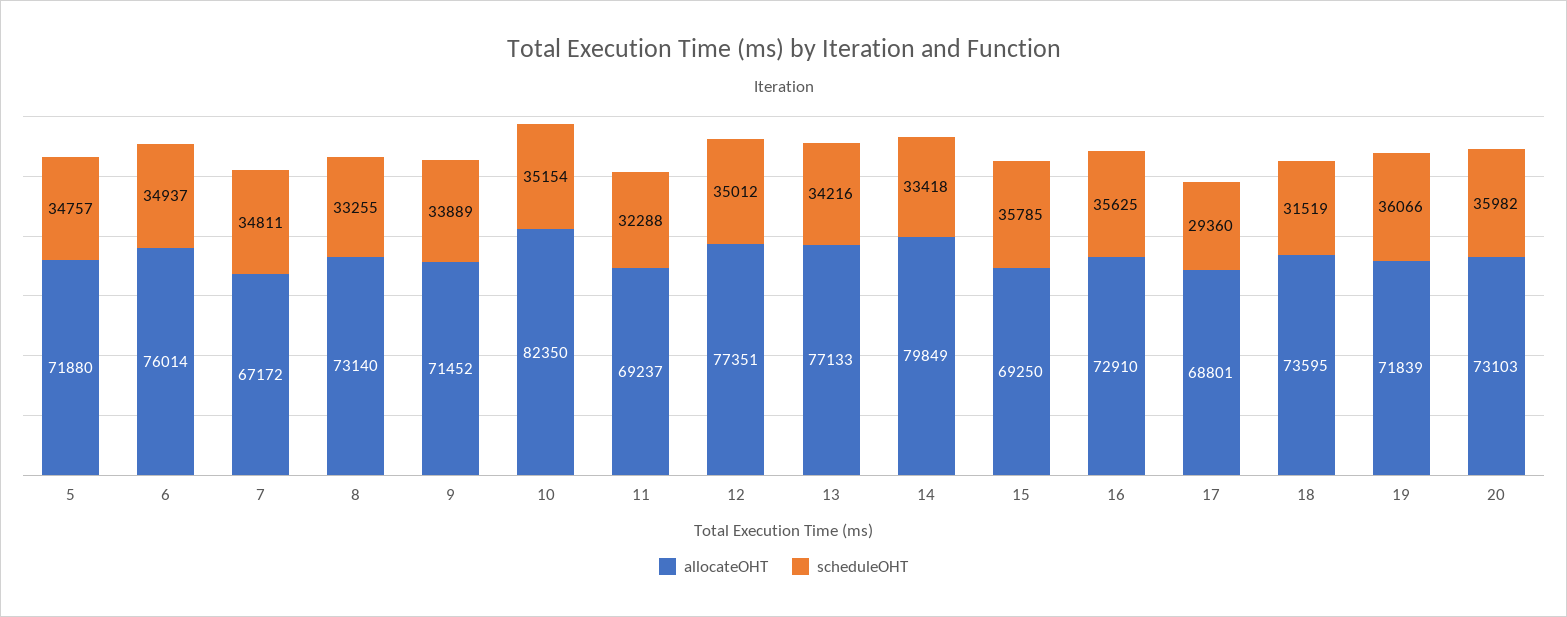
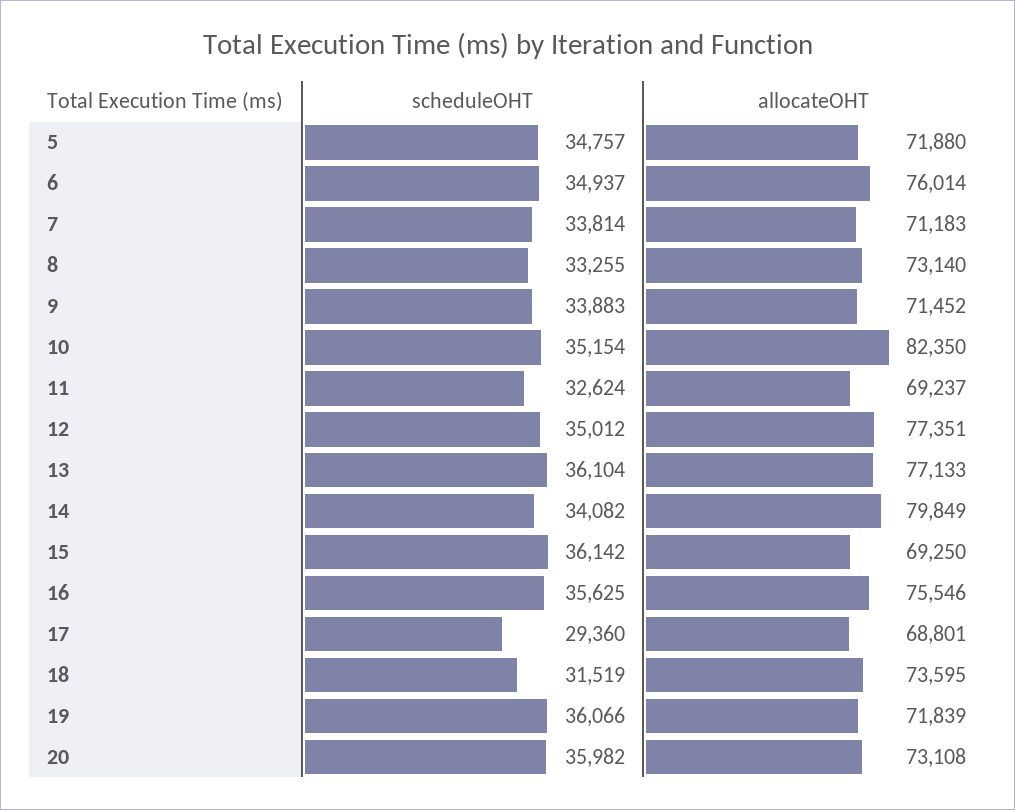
allocateOHT, 7: 67172 -> 71183
scheduleOHT, 7: 34811 -> 33814
scheduleOHT, 9: 33889 -> 33883
scheduleOHT, 11: 32288 -> 32624
scheduleOHT, 13: 34216 -> 36104
scheduleOHT, 14: 33418 -> 34082
scheduleOHT, 15: 35785 -> 36142
allocateOHT, 16: 72910 -> 75546
allocateOHT, 20: 73103 -> 73108

